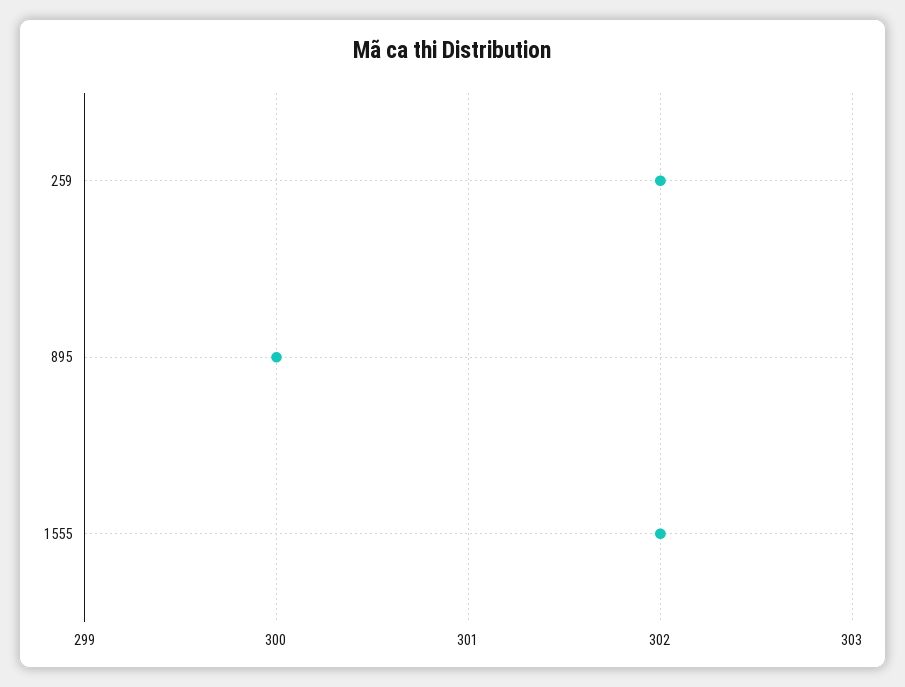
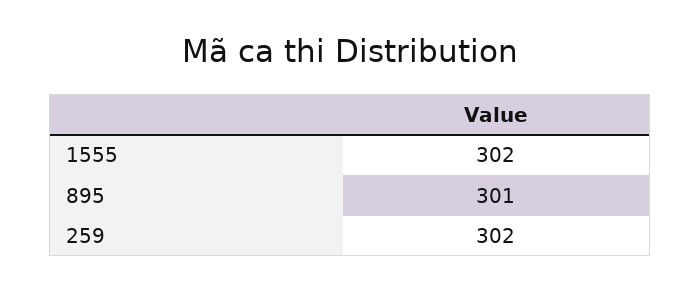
895: 300 -> 301

